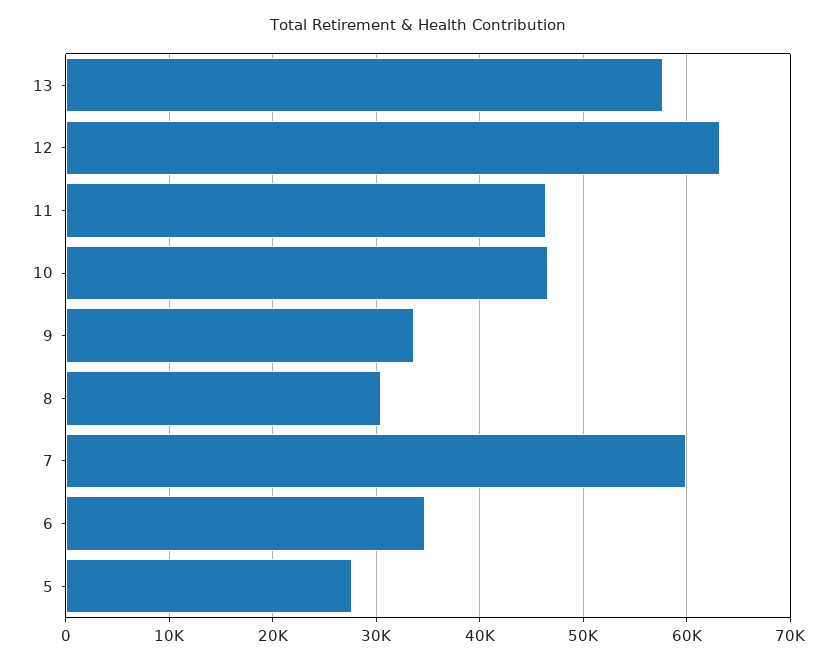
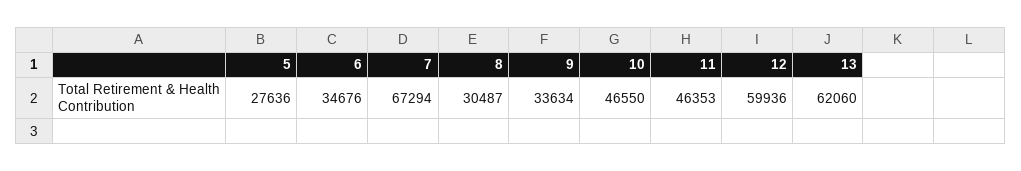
13: 58000 -> 62060
12: 63000 -> 59936
7: 60000 -> 67294

